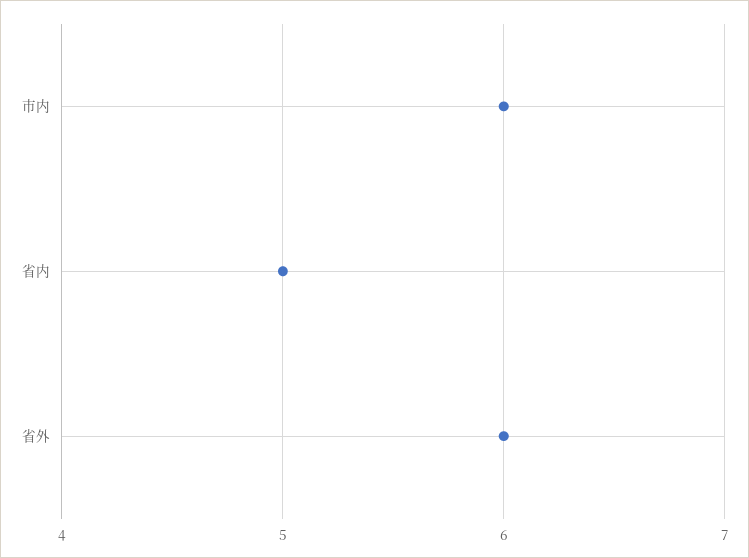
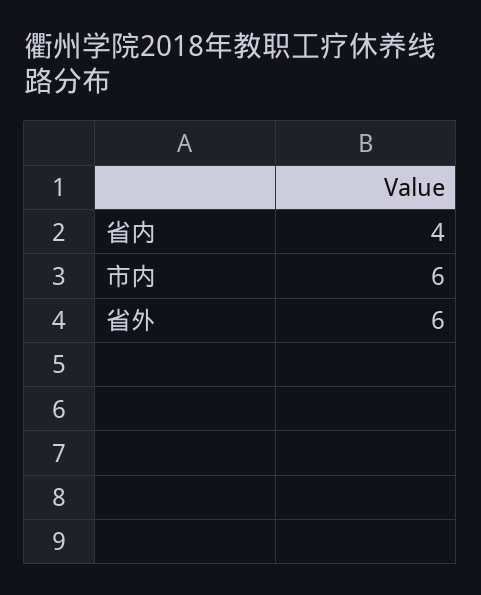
省内: 5 -> 4

